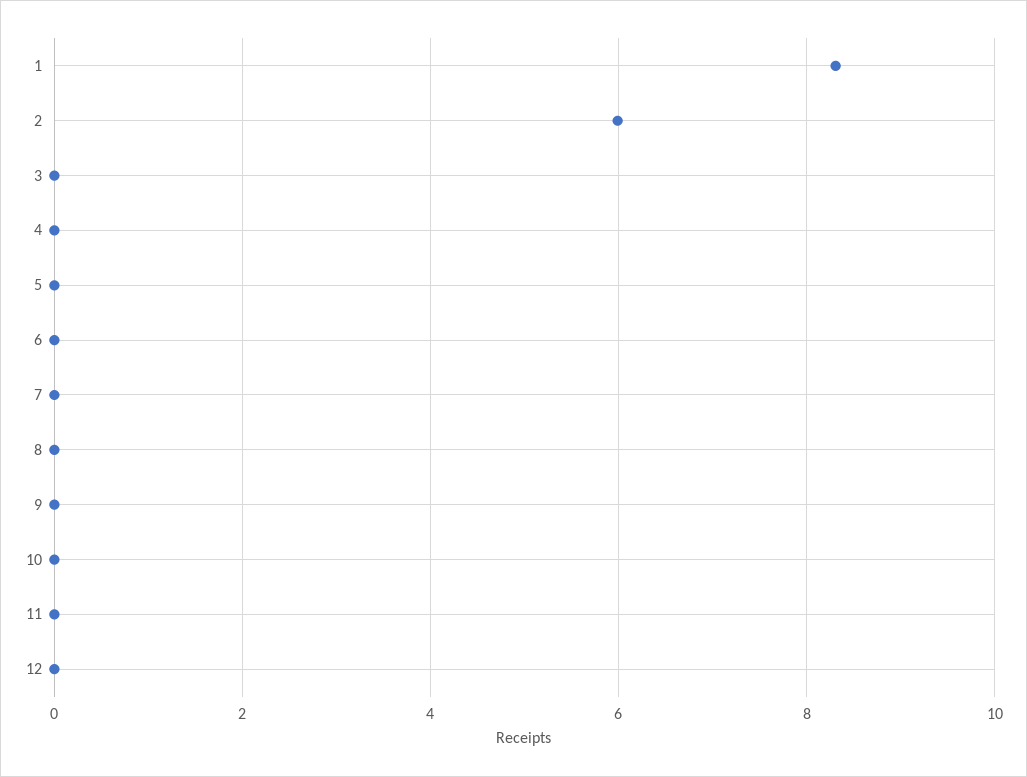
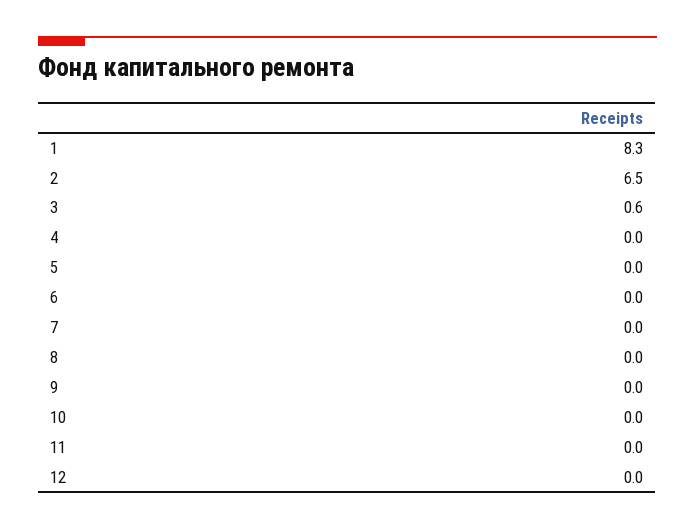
2: 6 -> 6.5
3: 0 -> 0.6

